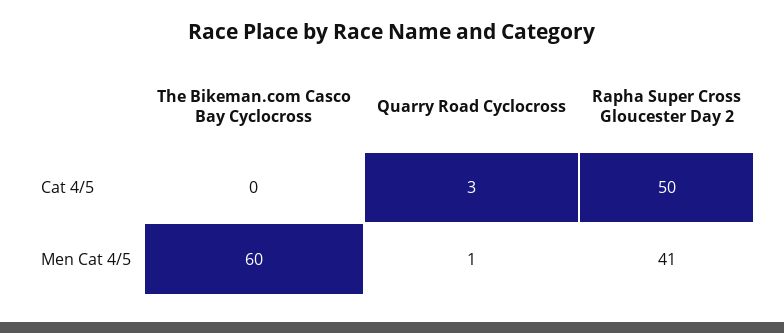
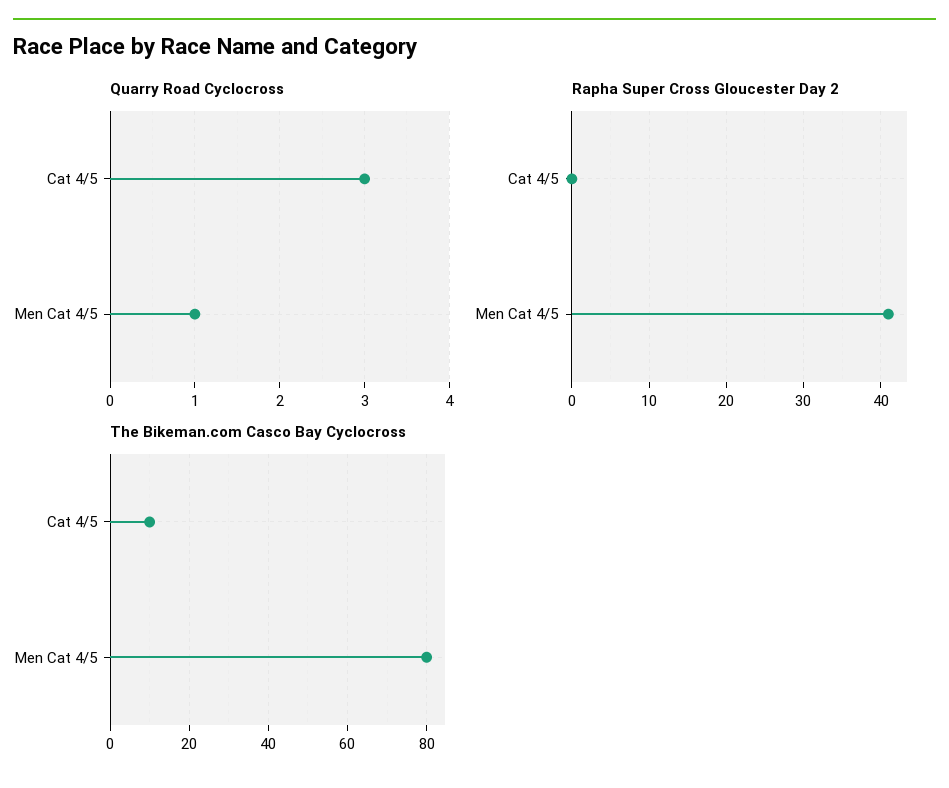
The Bikeman.com Casco Bay Cyclocross, Cat 4/5: 0 -> 10
Rapha Super Cross Gloucester Day 2, Cat 4/5: 50 -> 0
The Bikeman.com Casco Bay Cyclocross, Men Cat 4/5: 60 -> 80

